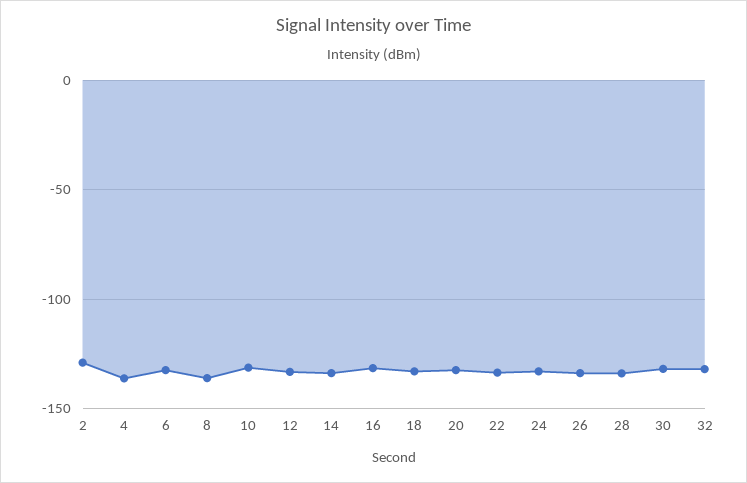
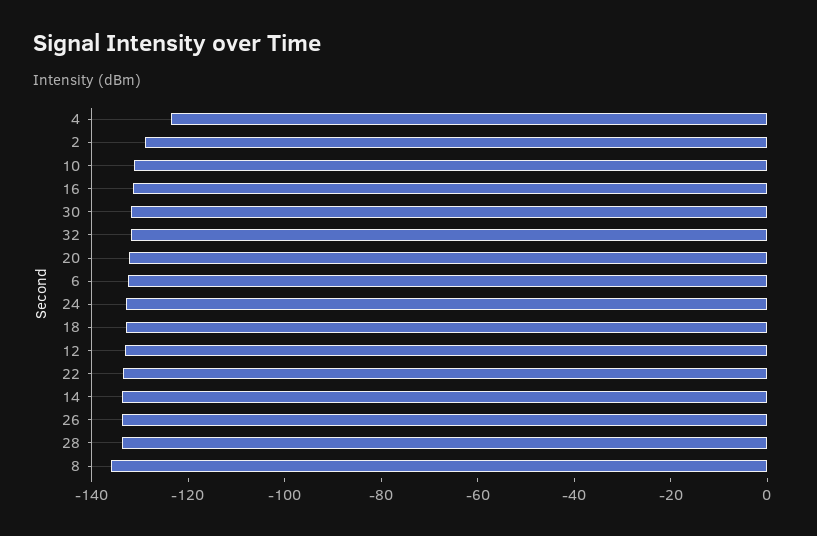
4: -135 -> -125

